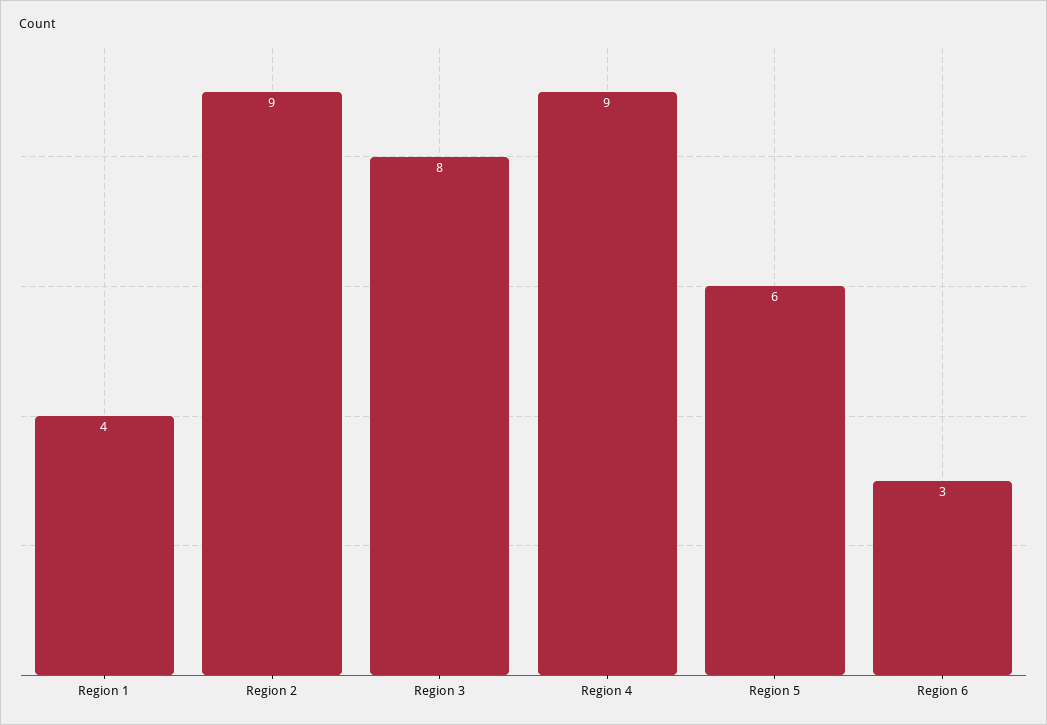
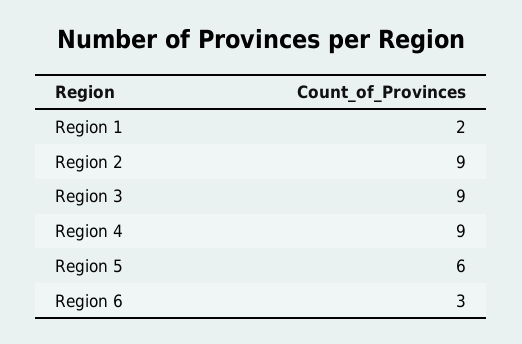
Region 1: 4 -> 2
Region 3: 8 -> 9

